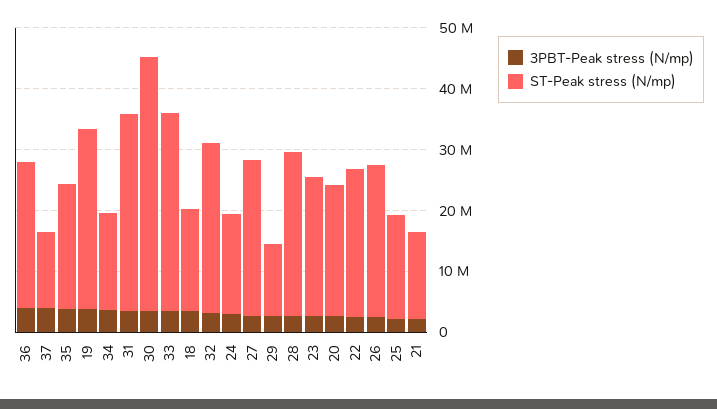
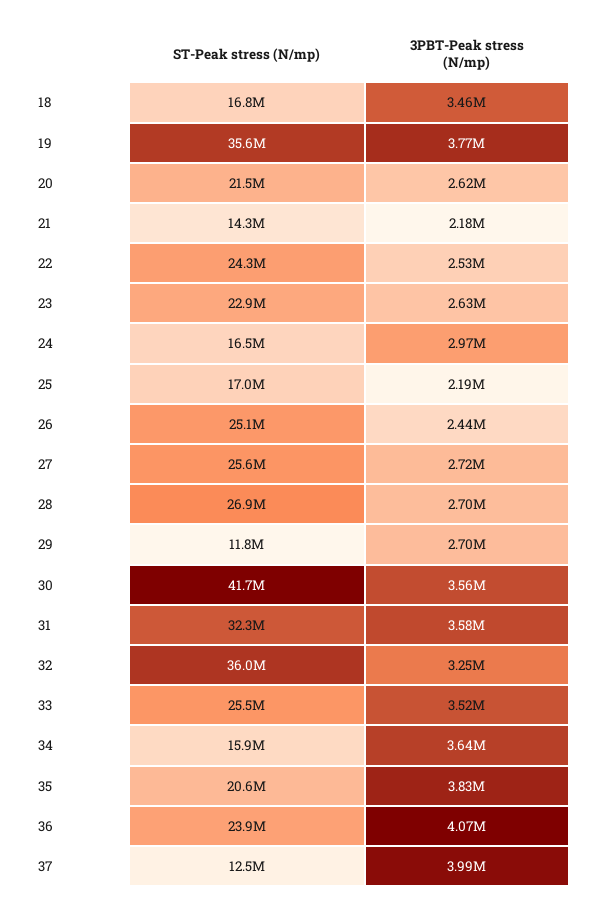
ST-Peak stress (N/mp), 19: 30000000 -> 35600000
ST-Peak stress (N/mp), 33: 32000000 -> 25500000
ST-Peak stress (N/mp), 32: 28000000 -> 36000000

